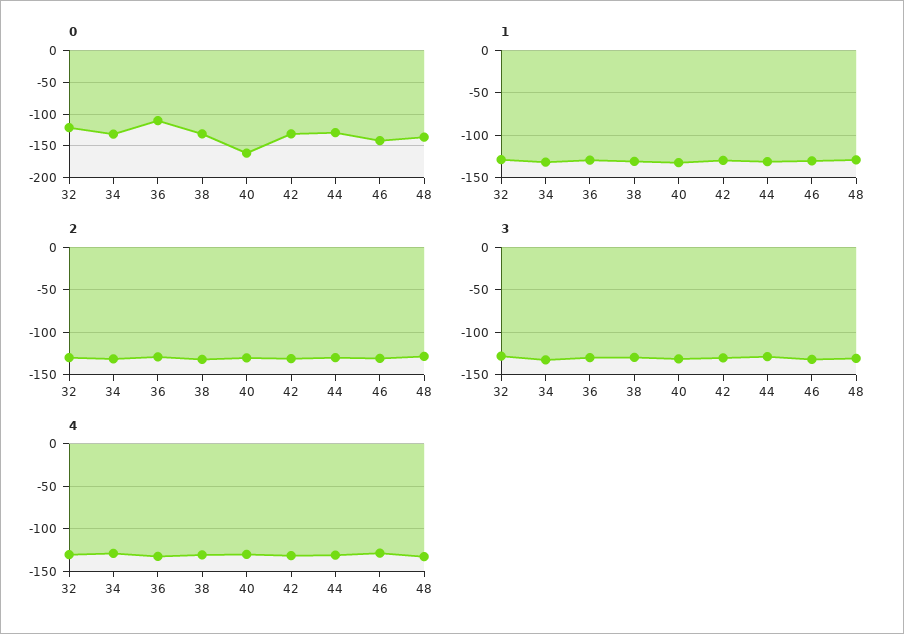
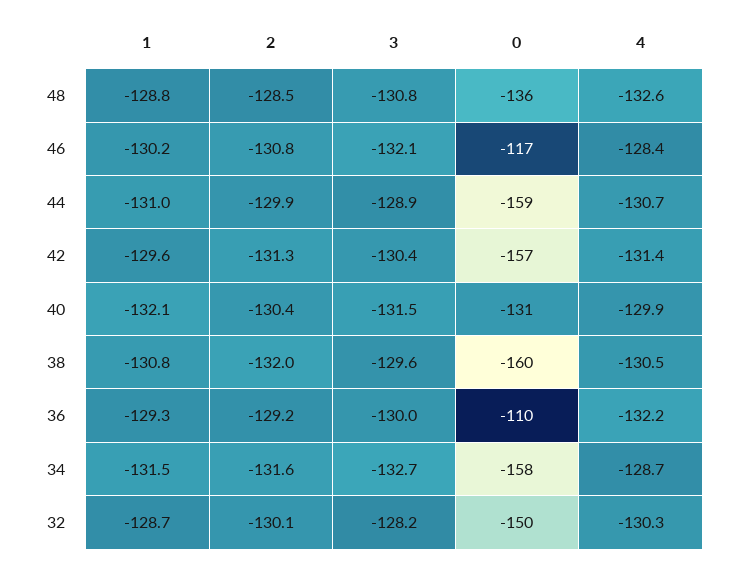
0, 32: -120 -> -150
0, 34: -130 -> -158
0, 38: -130 -> -160
0, 40: -160 -> -131
0, 42: -130 -> -157
0, 44: -130 -> -159
0, 46: -140 -> -117

